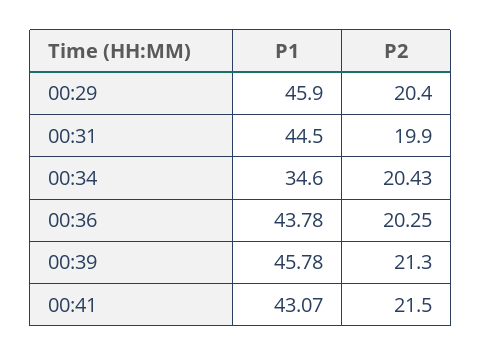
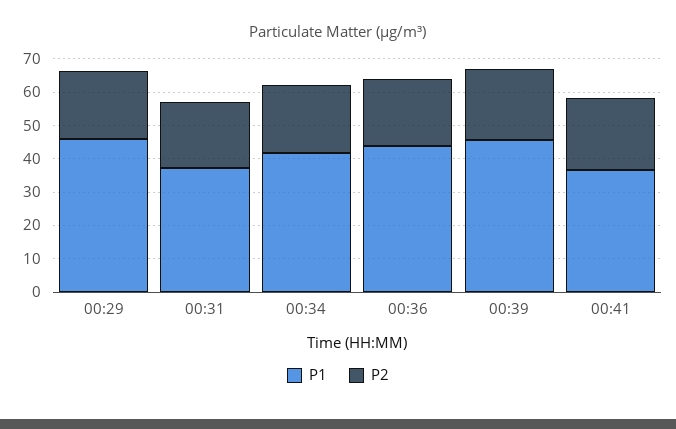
P1, 00:31: 44.5 -> 37.5
P1, 00:34: 34.6 -> 42.5
P1, 00:41: 43.07 -> 37.5

